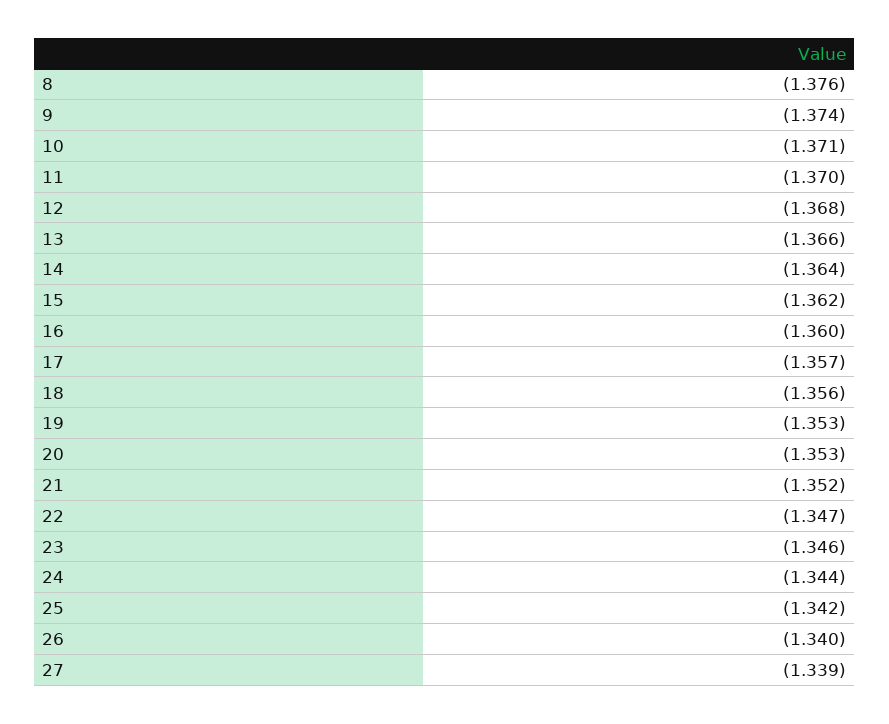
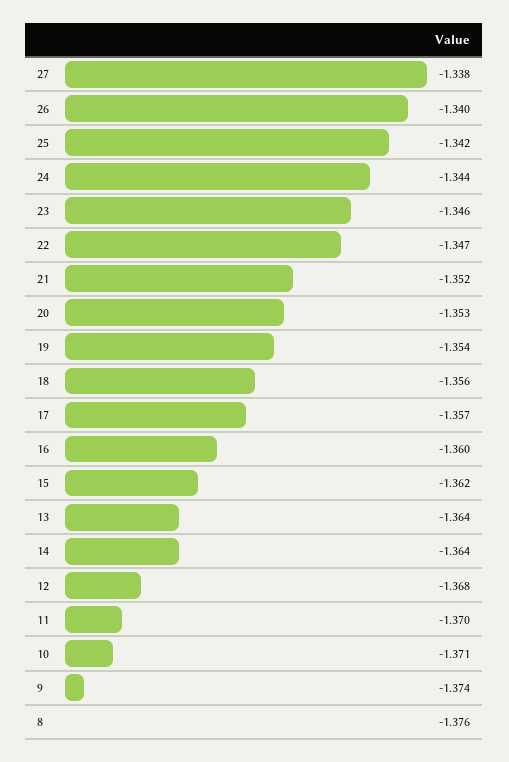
13: -1.366 -> -1.364
19: -1.353 -> -1.354
27: -1.339 -> -1.338

